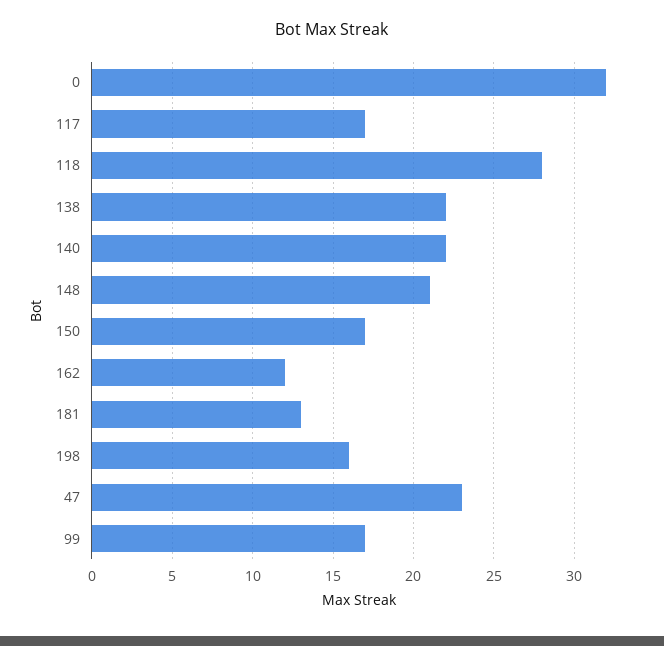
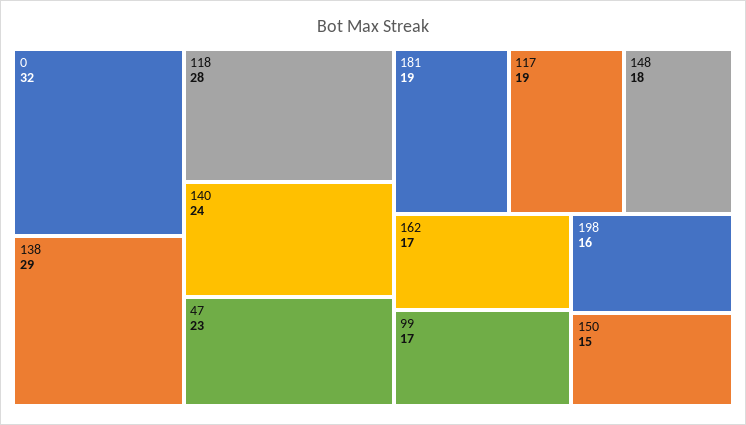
117: 17 -> 19
138: 22 -> 29
140: 22 -> 24
148: 21 -> 18
150: 17 -> 15
162: 12 -> 17
181: 13 -> 19

